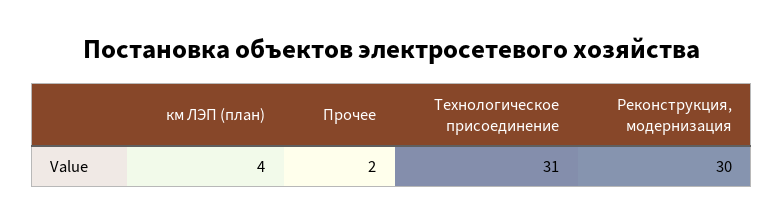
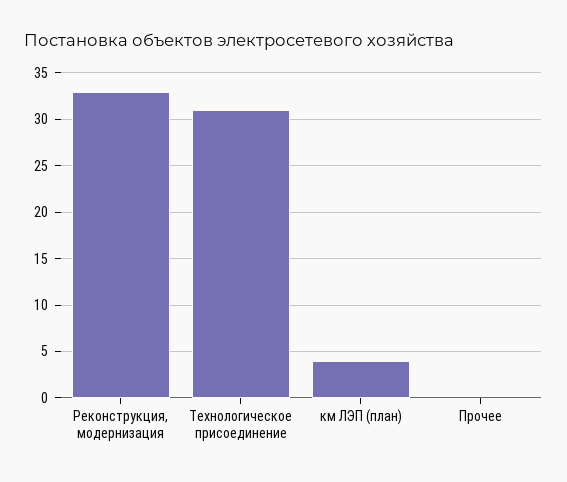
Прочее: 2 -> 0
Реконструкция, модернизация: 30 -> 33

